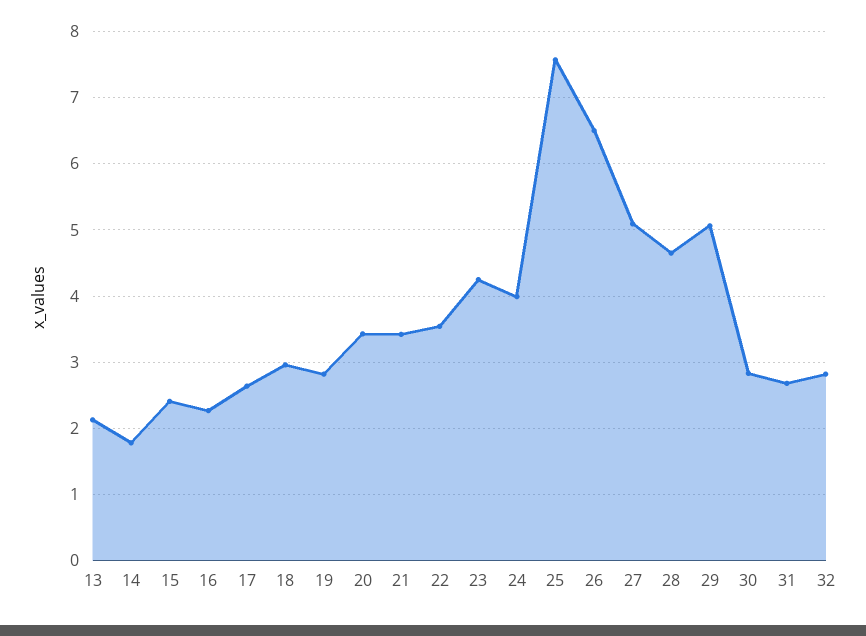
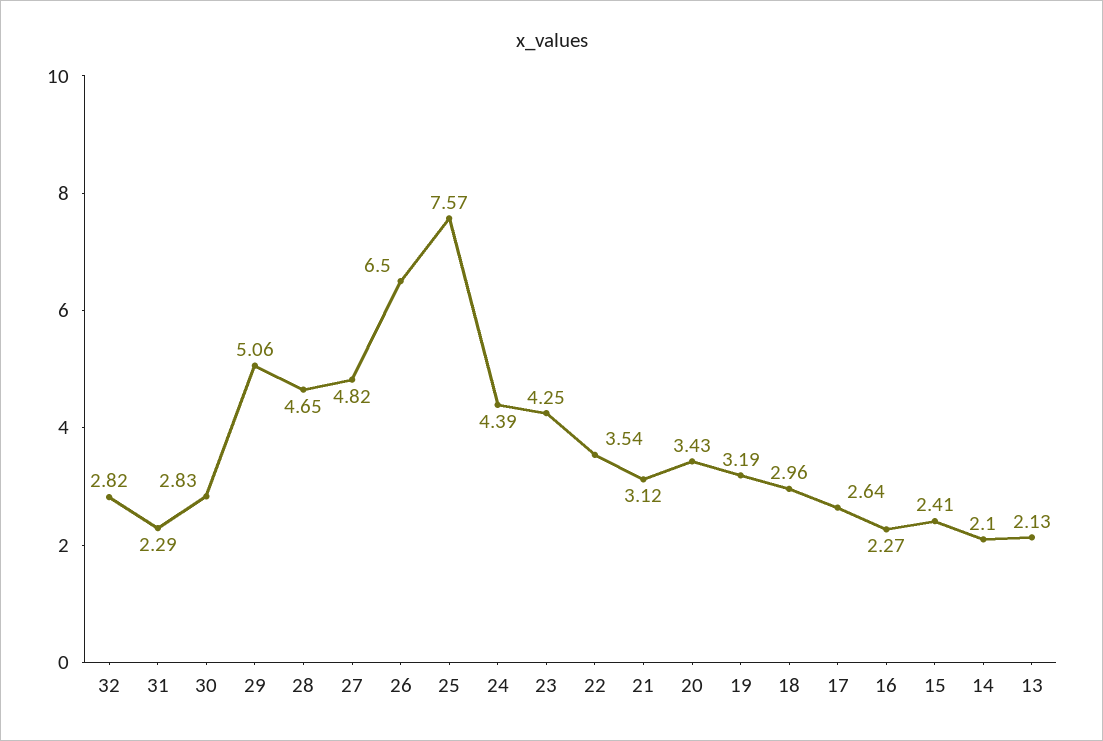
14: 1.8 -> 2.1
19: 2.8 -> 3.19
21: 3.4 -> 3.12
24: 4 -> 4.39
27: 5.1 -> 4.82
31: 2.7 -> 2.29

